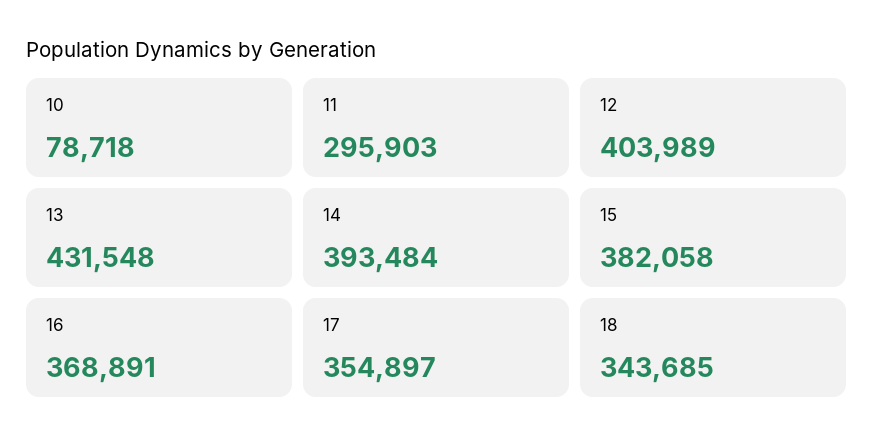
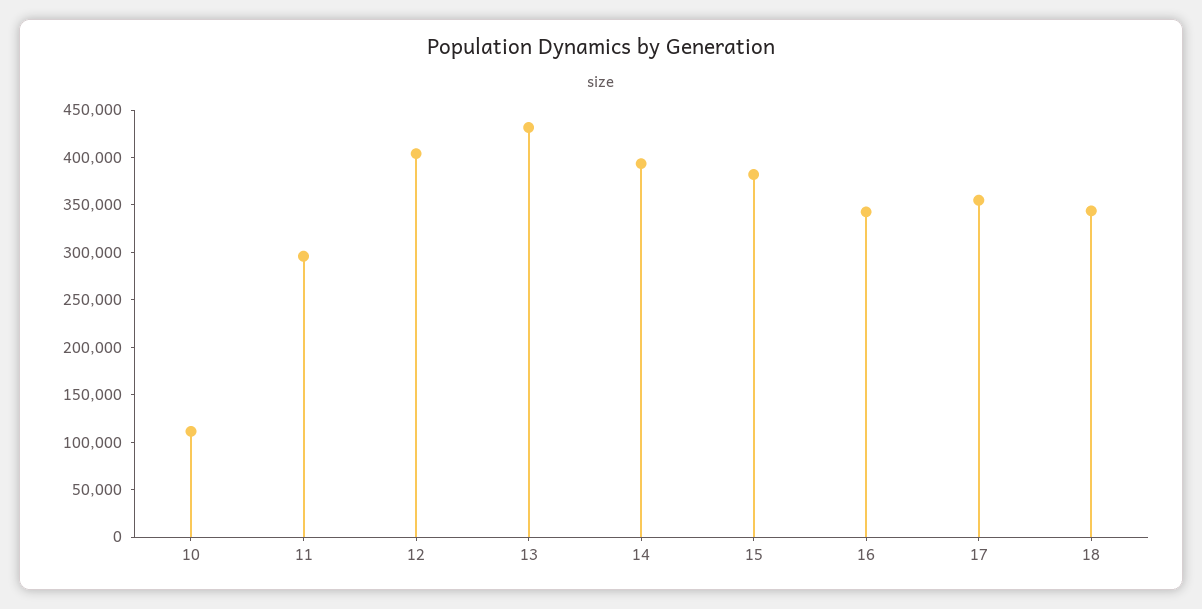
10: 78718 -> 110000
16: 368891 -> 340000

